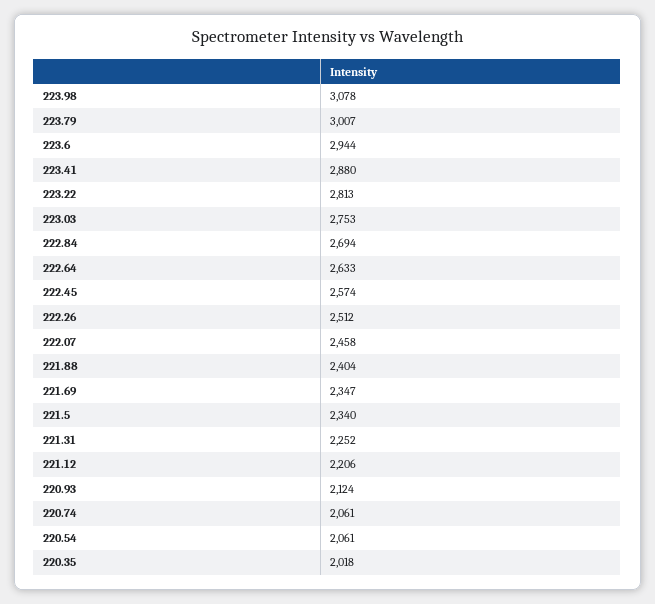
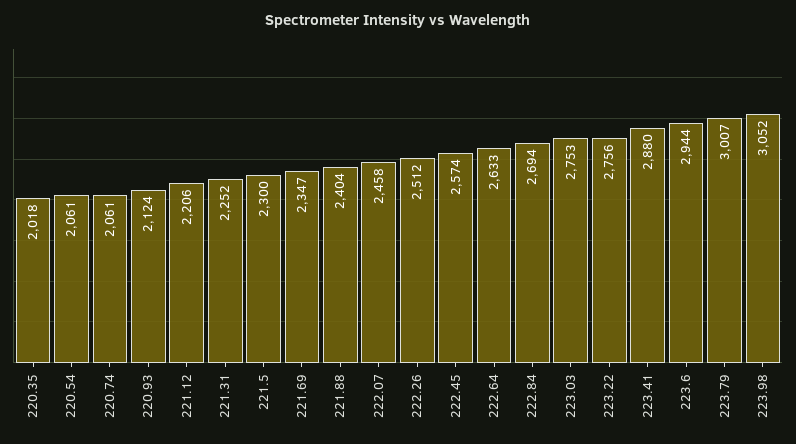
223.98: 3078 -> 3052
223.22: 2813 -> 2756
221.5: 2340 -> 2300

